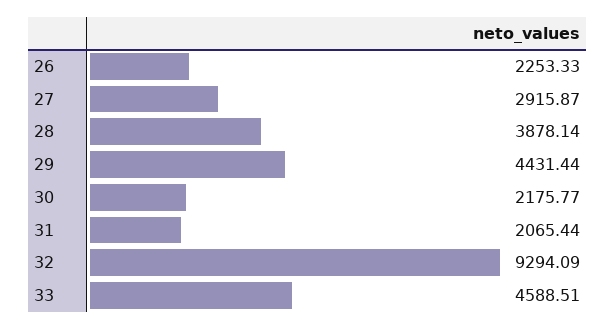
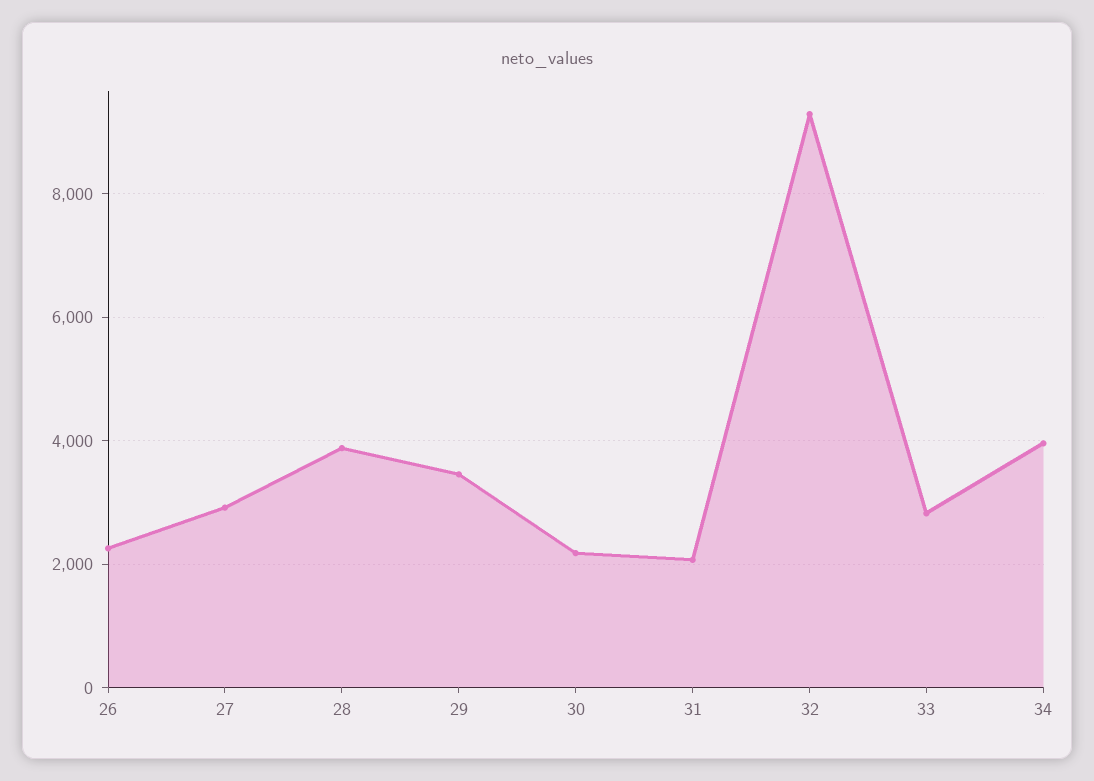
29: 4431.44 -> 3400
33: 4588.51 -> 2800
34: none -> 4000

